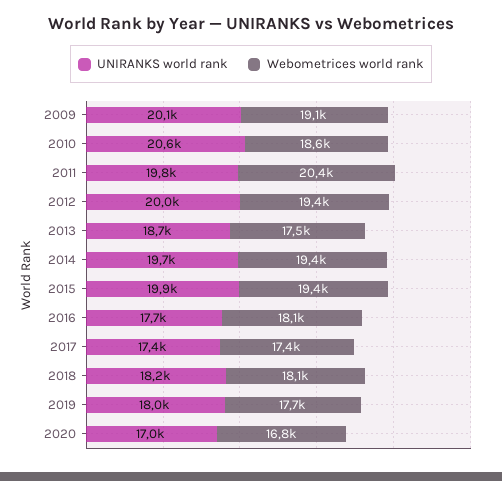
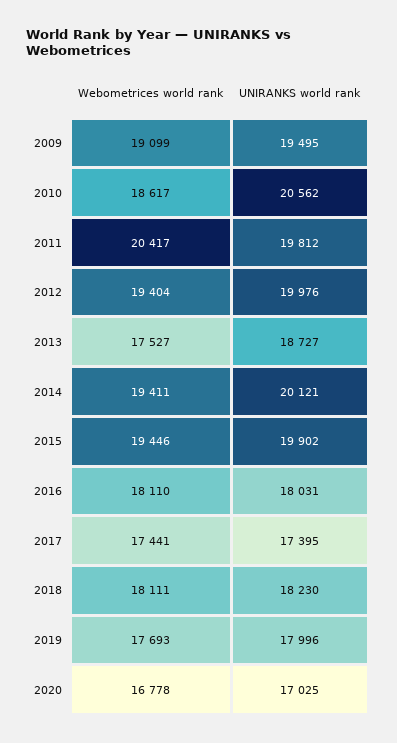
UNIRANKS world rank, 2009: 20100 -> 19495
UNIRANKS world rank, 2014: 19700 -> 20121
UNIRANKS world rank, 2016: 17700 -> 18031

